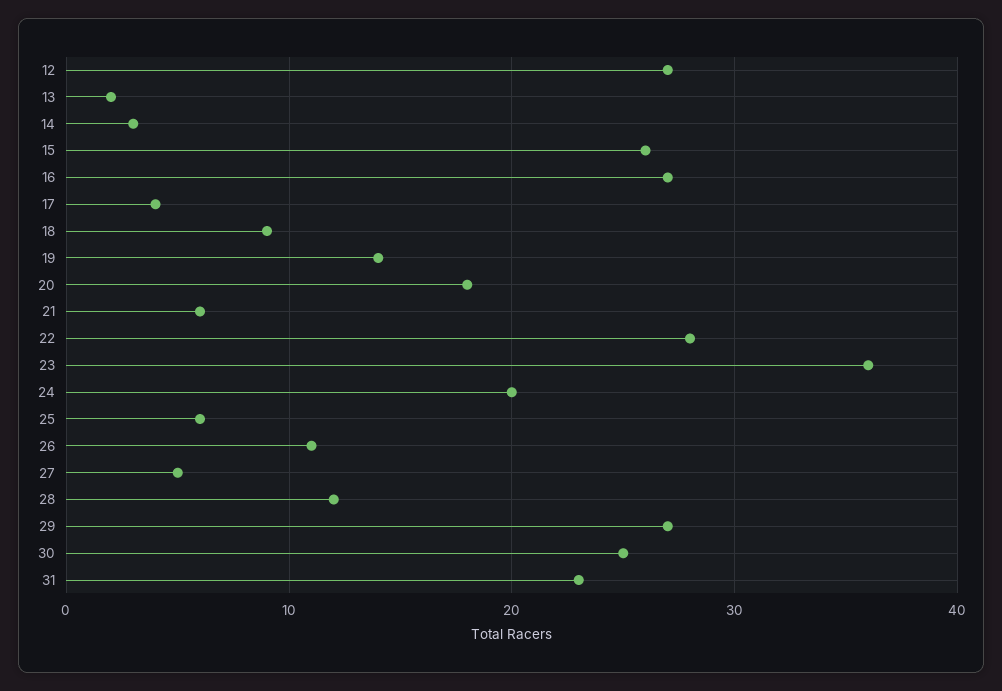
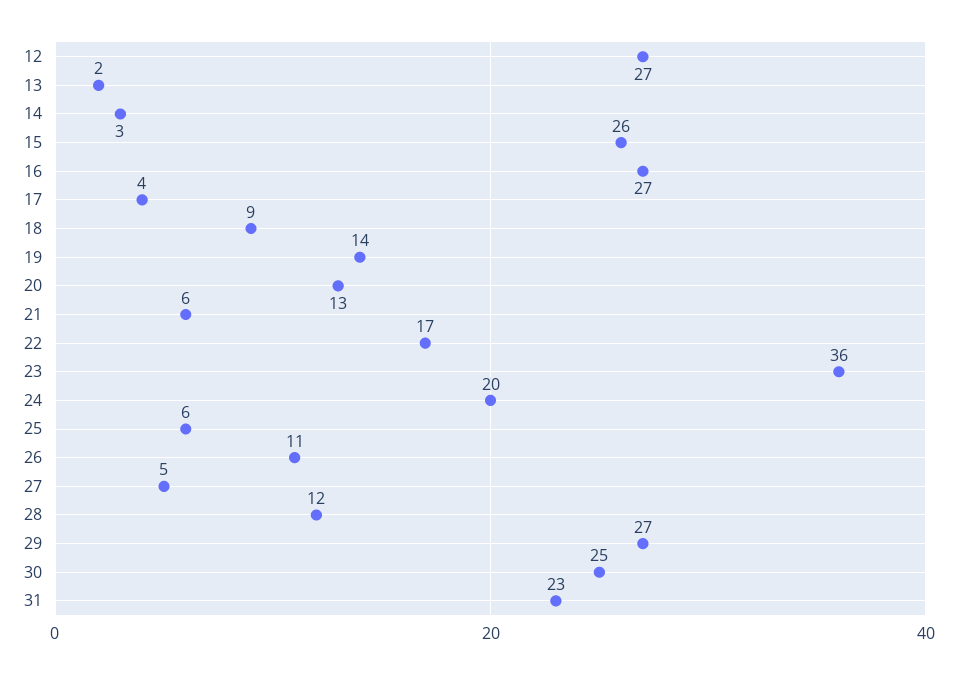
20: 18 -> 13
22: 28 -> 17

